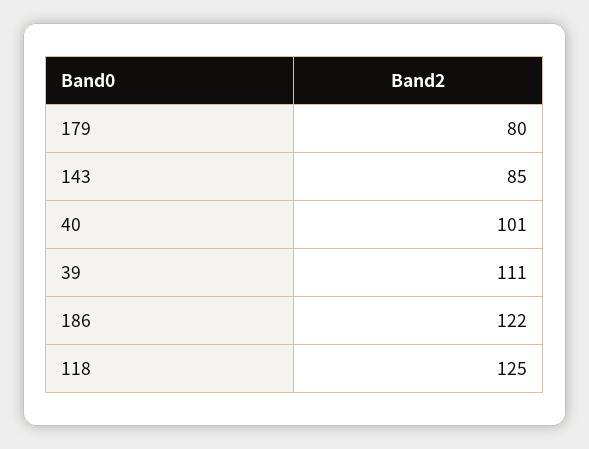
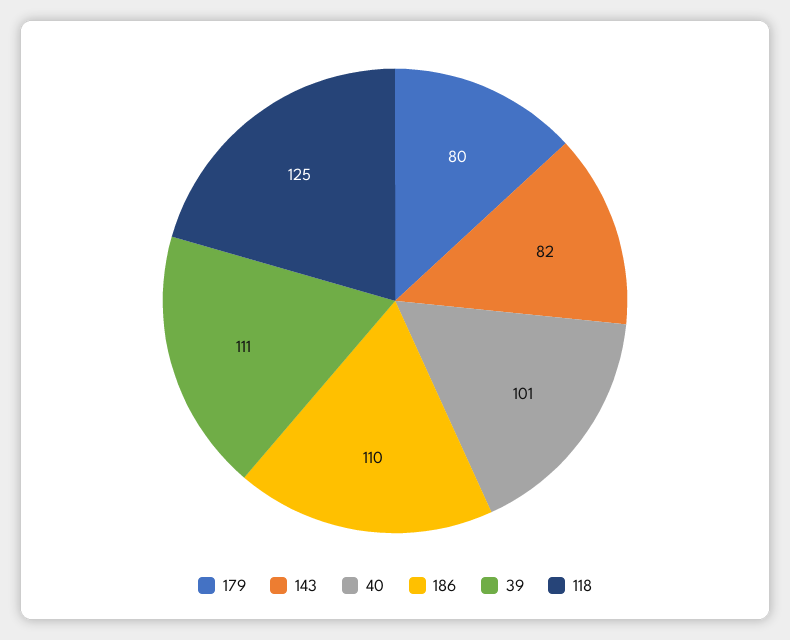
143: 85 -> 82
186: 122 -> 110

